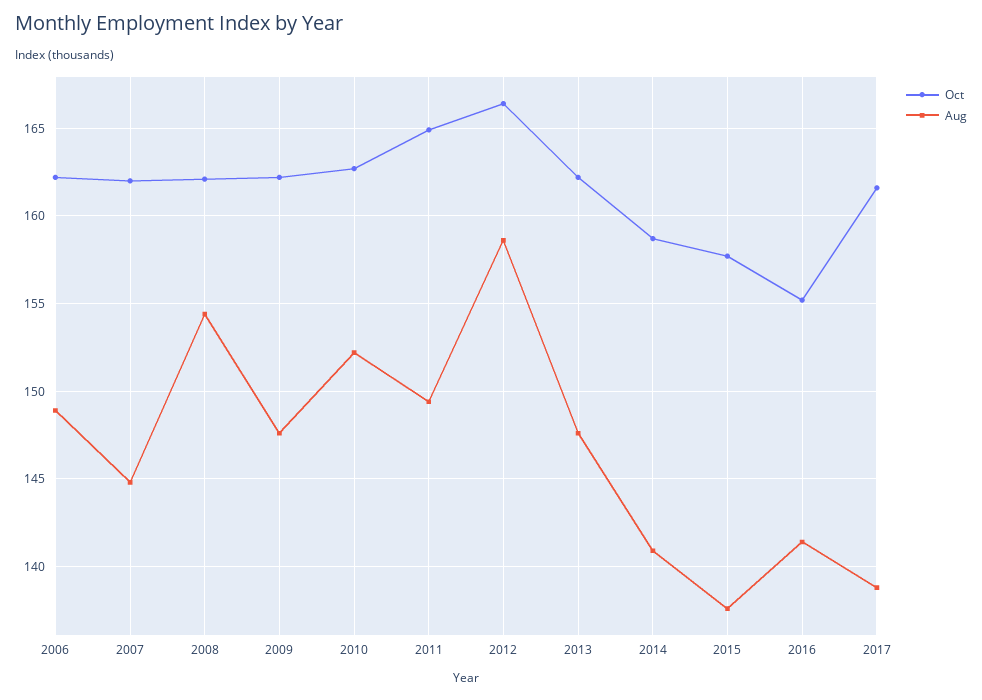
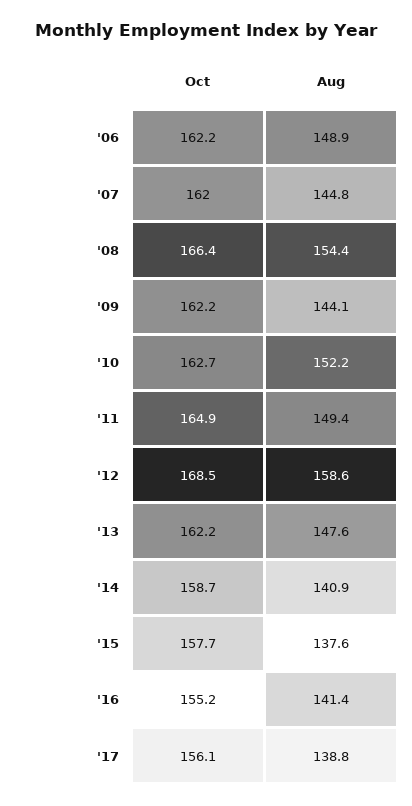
Oct, 2008: 162 -> 166.4
Aug, 2009: 147.5 -> 144.1
Oct, 2012: 166.5 -> 168.5
Oct, 2017: 161.5 -> 156.1

